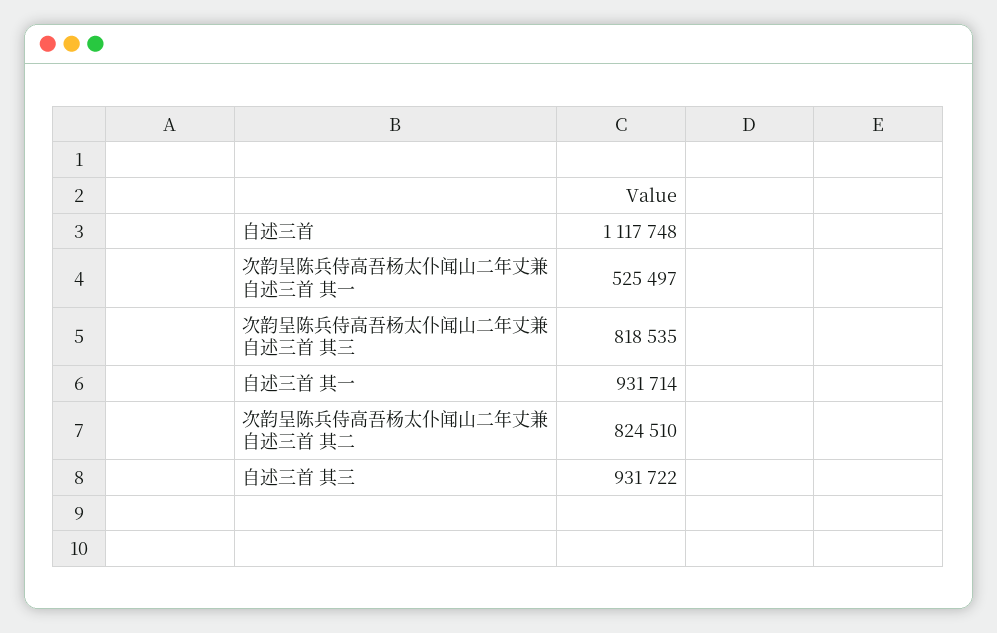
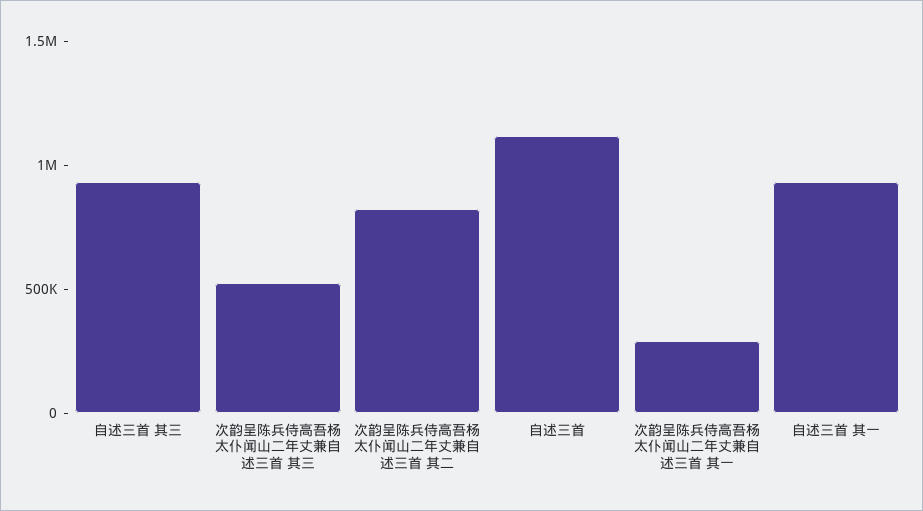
次韵呈陈兵侍高吾杨太仆闻山二年丈兼自述三首 其一: 525497 -> 300000
次韵呈陈兵侍高吾杨太仆闻山二年丈兼自述三首 其三: 818535 -> 500000

